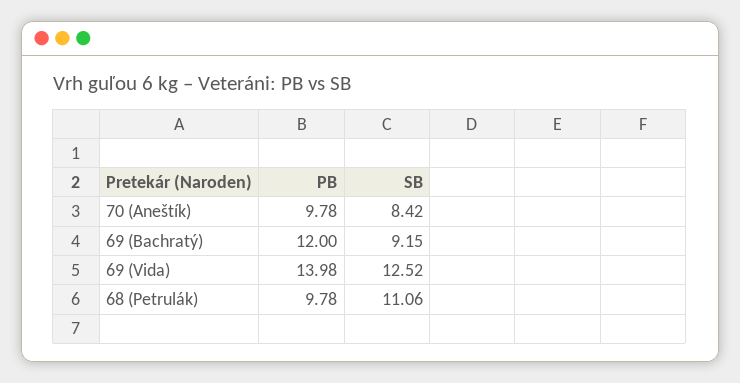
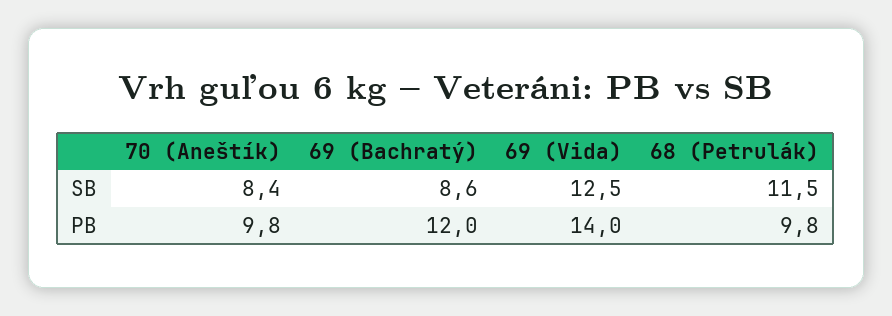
SB, 69 (Bachratý): 9.15 -> 8.6
SB, 68 (Petrulák): 11.06 -> 11.5

